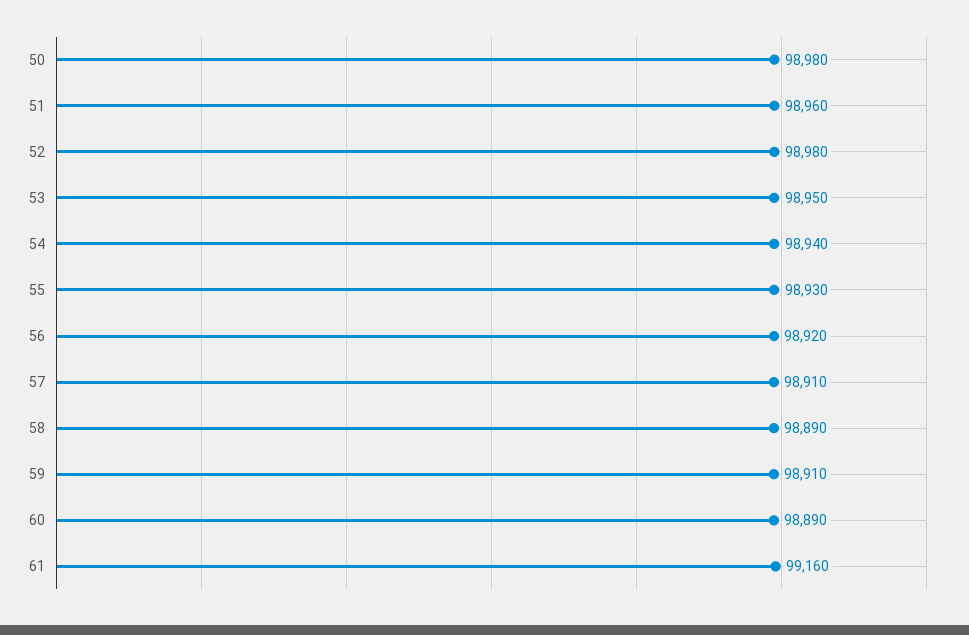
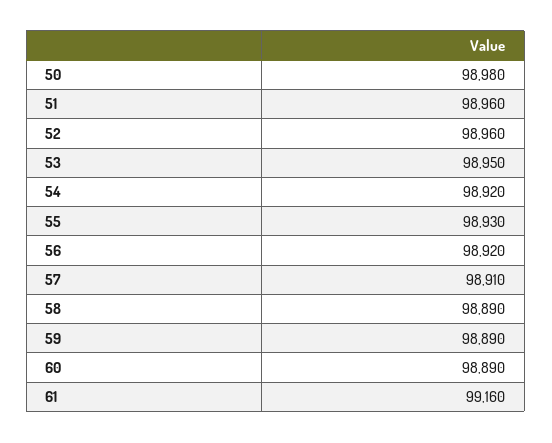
52: 98980 -> 98960
54: 98940 -> 98920
59: 98910 -> 98890

